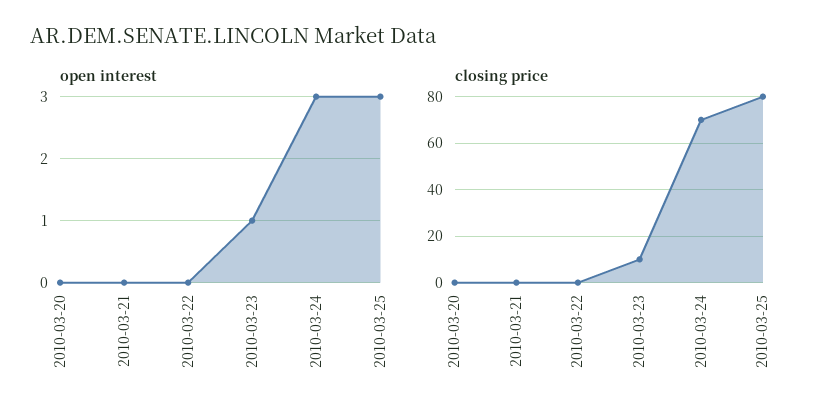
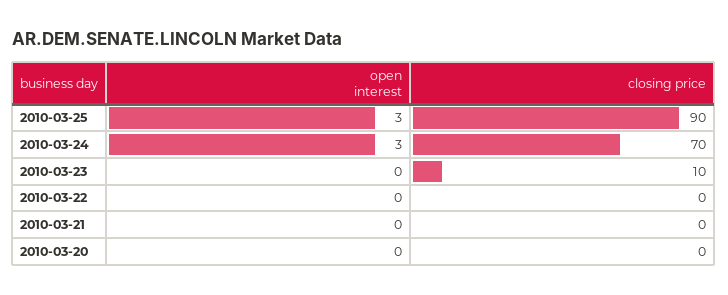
open interest, 2010-03-23: 1 -> 0
closing price, 2010-03-25: 80 -> 90

